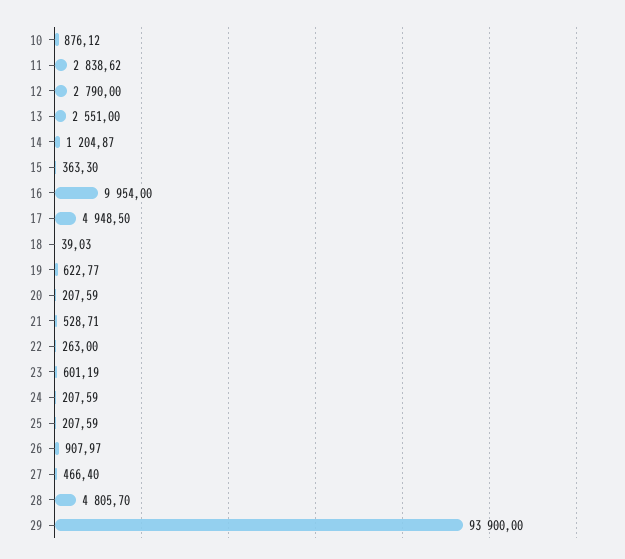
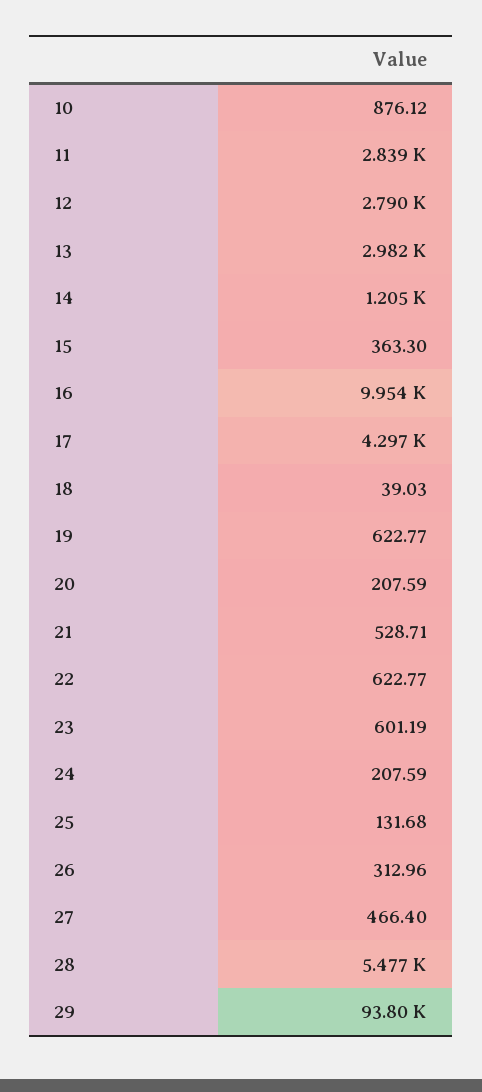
13: 2551 -> 2982
17: 4948.5 -> 4297
22: 263 -> 622.77
25: 207.59 -> 131.68
26: 907.97 -> 312.96
28: 4805.7 -> 5477
29: 93900 -> 93800

